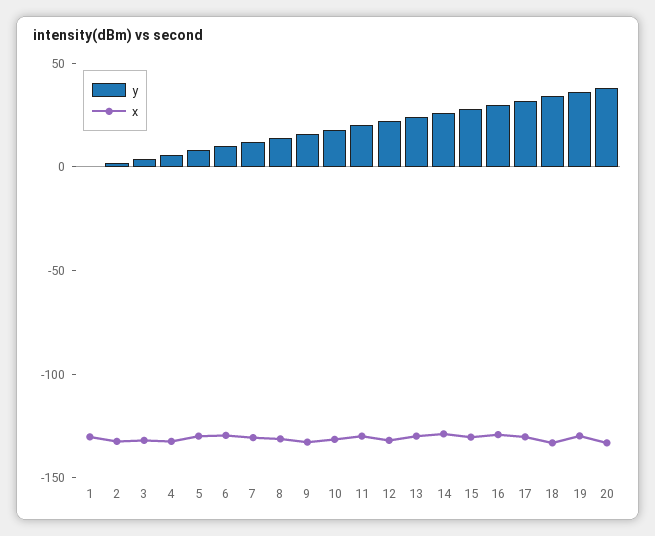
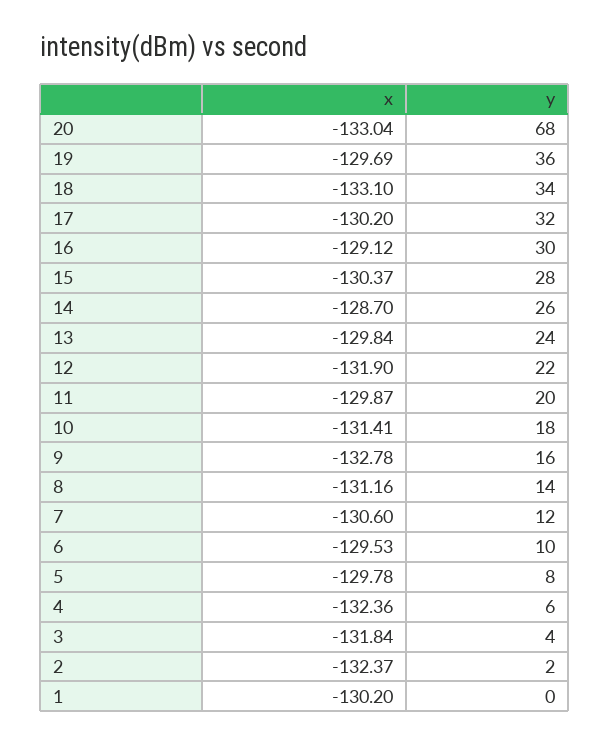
y, 20: 40 -> 68

